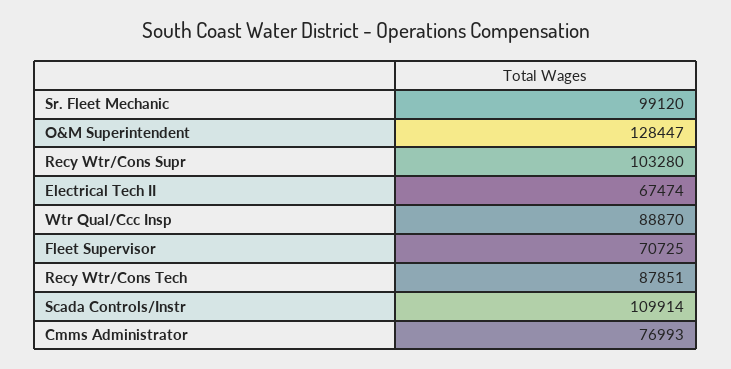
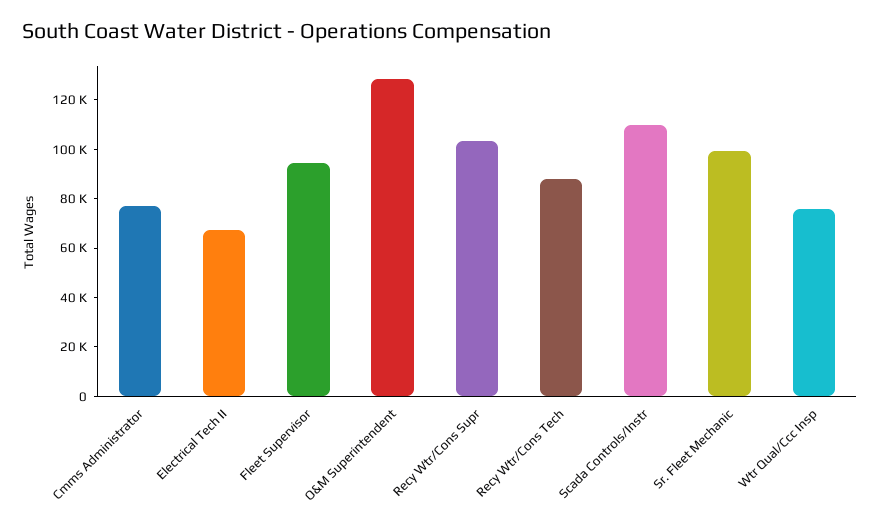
Wtr Qual/Ccc Insp: 88870 -> 75000
Fleet Supervisor: 70725 -> 95000

